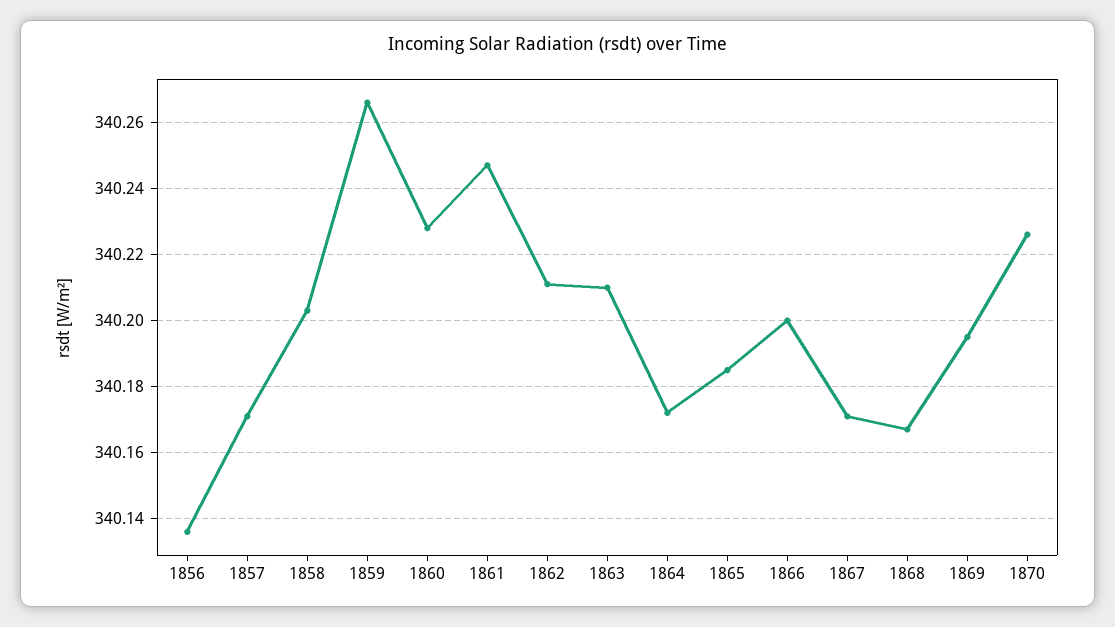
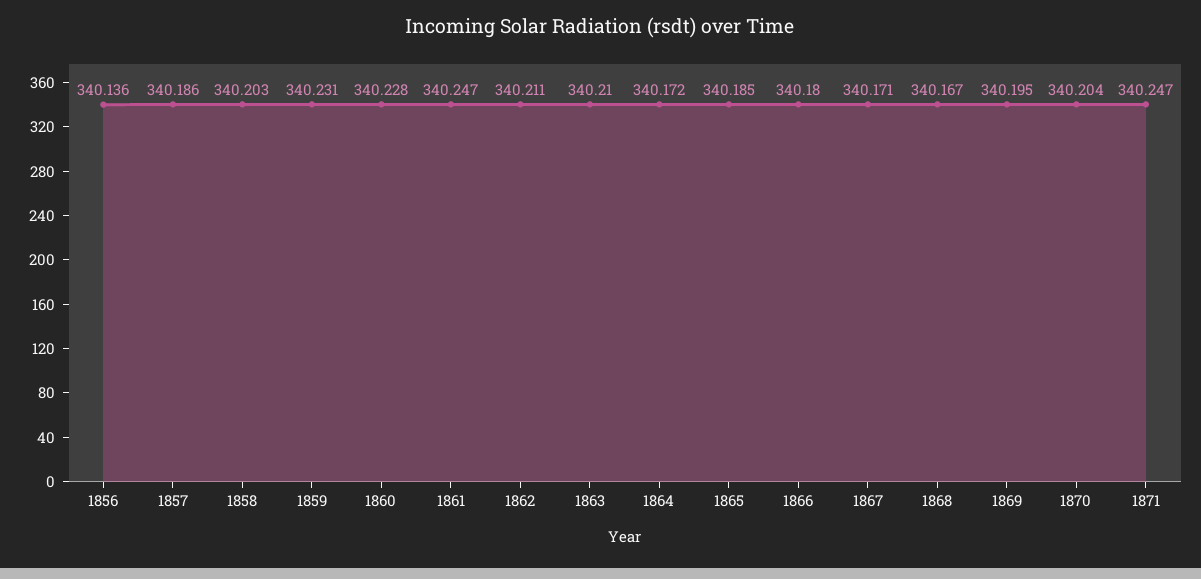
1857: 340.17 -> 340.186
1859: 340.265 -> 340.231
1866: 340.2 -> 340.18
1870: 340.225 -> 340.204
1871: none -> 340.247

